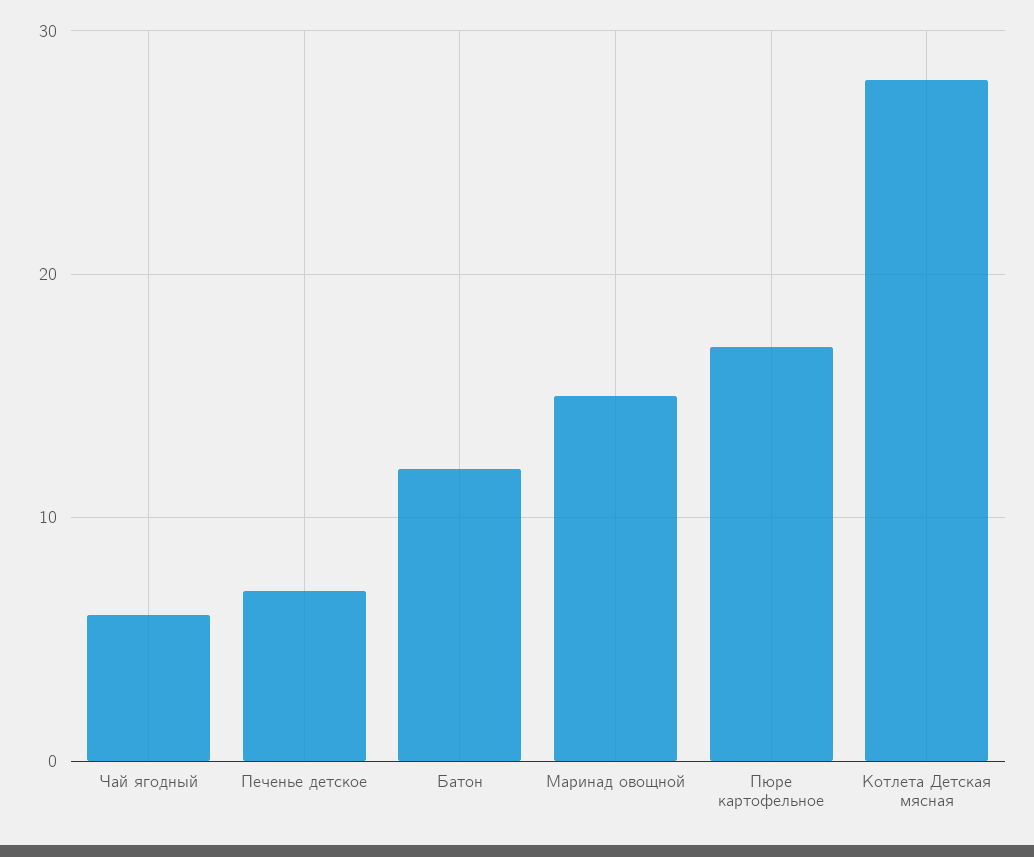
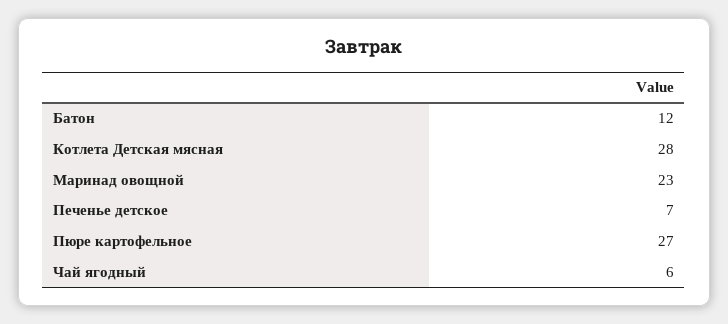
Маринад овощной: 15 -> 23
Пюре картофельное: 17 -> 27

